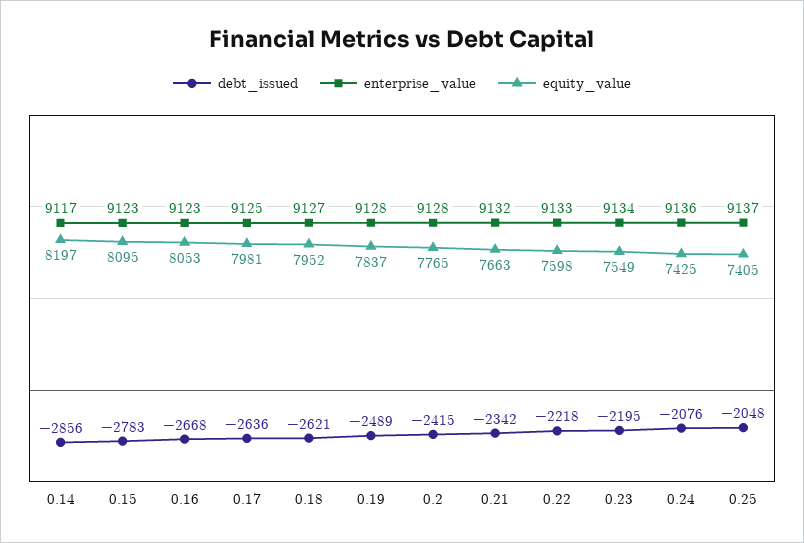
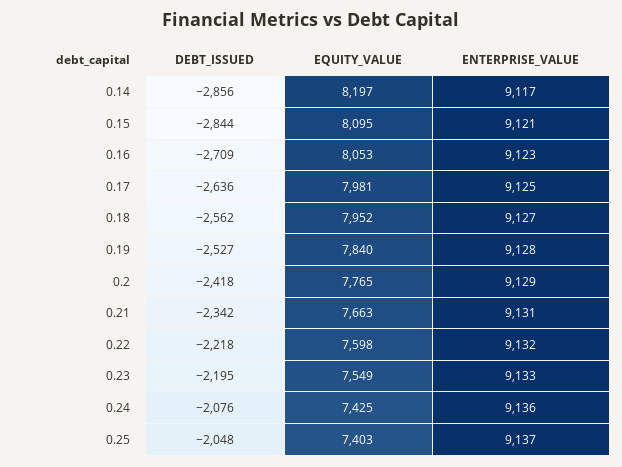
debt_issued, 0.15: -2783 -> -2844
enterprise_value, 0.15: 9123 -> 9121
debt_issued, 0.16: -2668 -> -2709
debt_issued, 0.18: -2621 -> -2562
debt_issued, 0.19: -2489 -> -2527
equity_value, 0.19: 7837 -> 7840
debt_issued, 0.2: -2415 -> -2418
enterprise_value, 0.2: 9128 -> 9129
enterprise_value, 0.21: 9132 -> 9131
enterprise_value, 0.22: 9133 -> 9132
enterprise_value, 0.23: 9134 -> 9133
equity_value, 0.25: 7405 -> 7403

